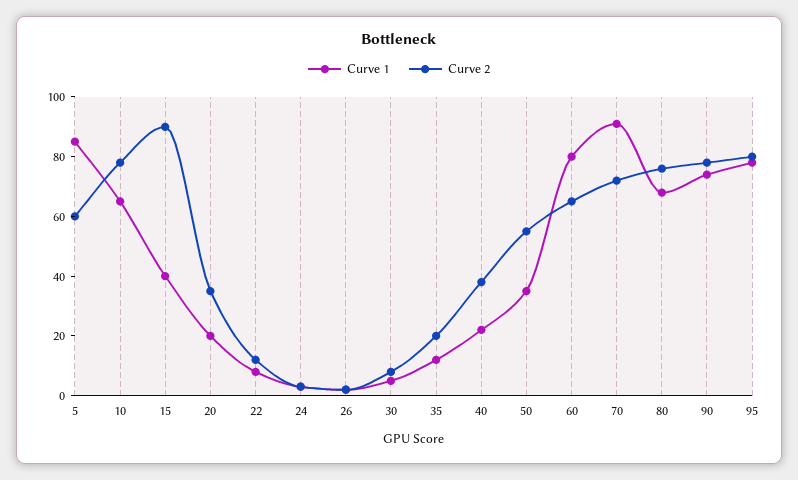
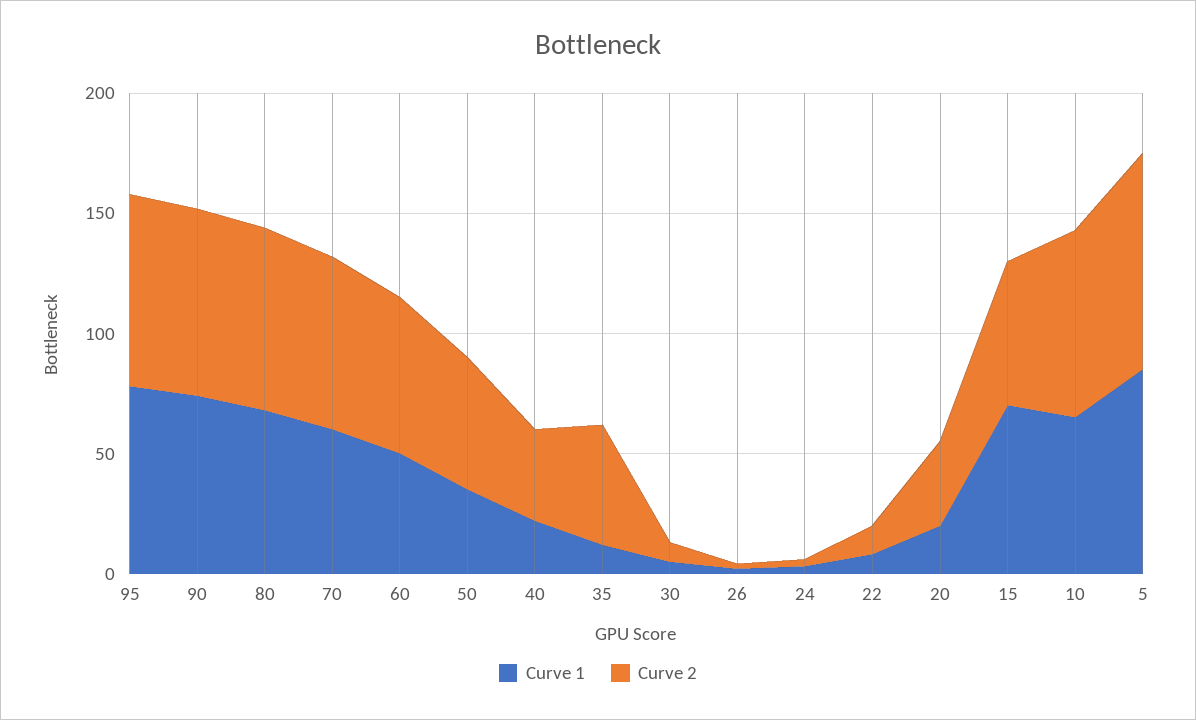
Curve 2, 5: 60 -> 90
Curve 1, 15: 40 -> 70
Curve 2, 15: 90 -> 60
Curve 2, 35: 20 -> 50
Curve 1, 60: 80 -> 50
Curve 1, 70: 90 -> 60

